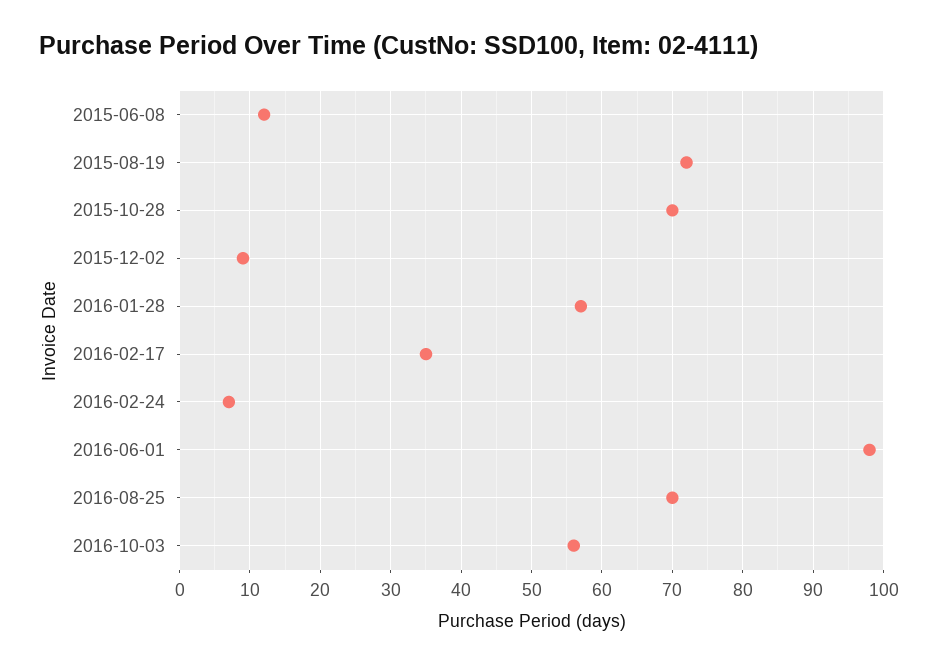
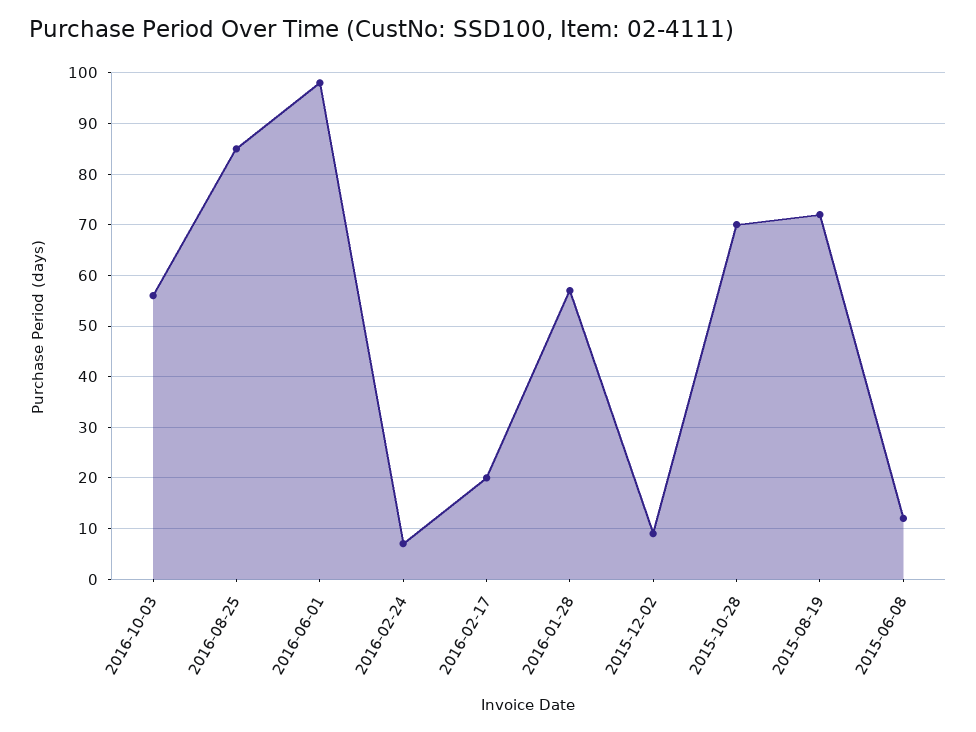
2016-02-17: 35 -> 20
2016-08-25: 70 -> 85

